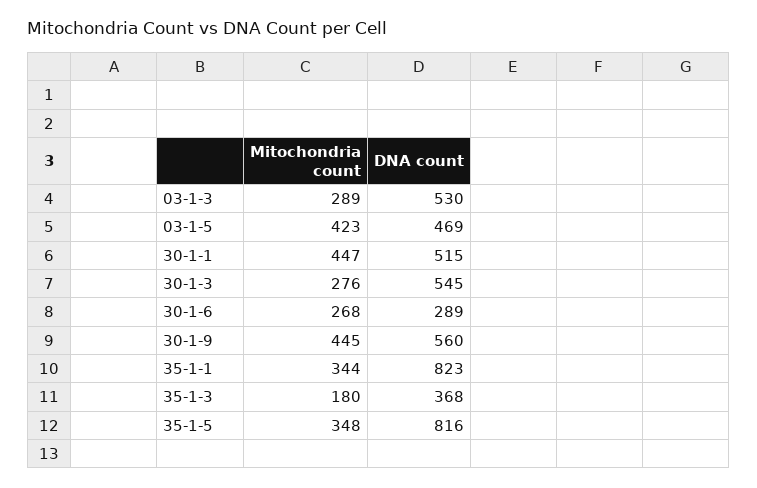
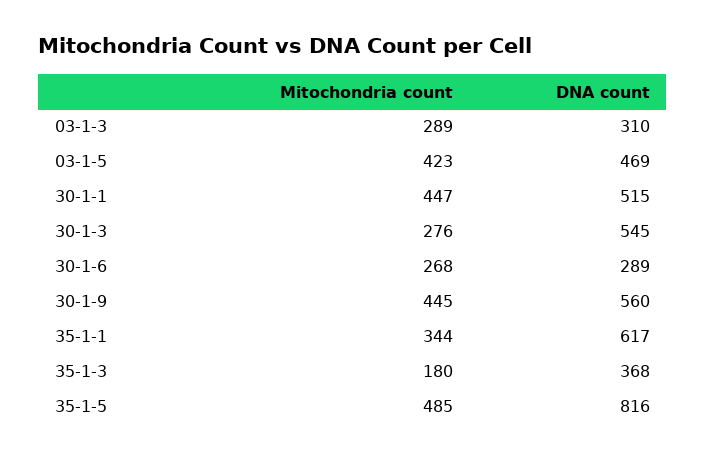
DNA count, 03-1-3: 530 -> 310
DNA count, 35-1-1: 823 -> 617
Mitochondria count, 35-1-5: 348 -> 485

